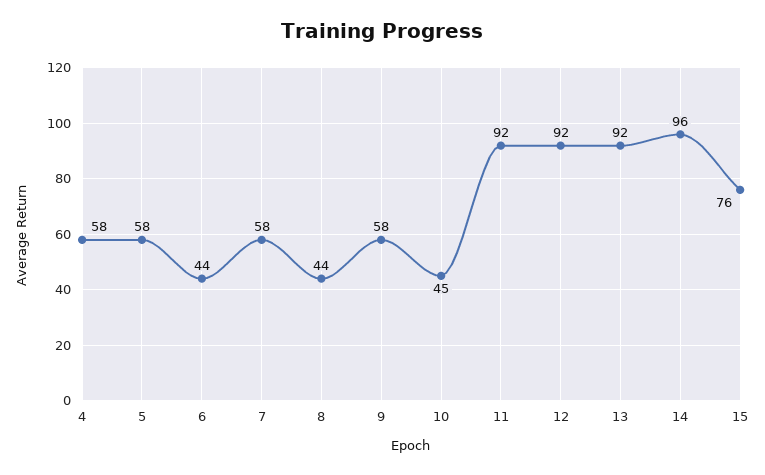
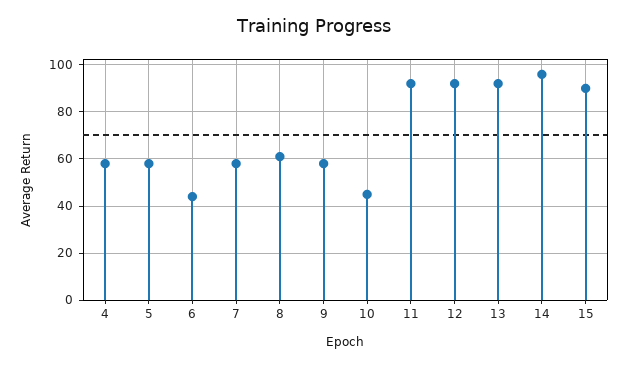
8: 44 -> 60
15: 76 -> 90

